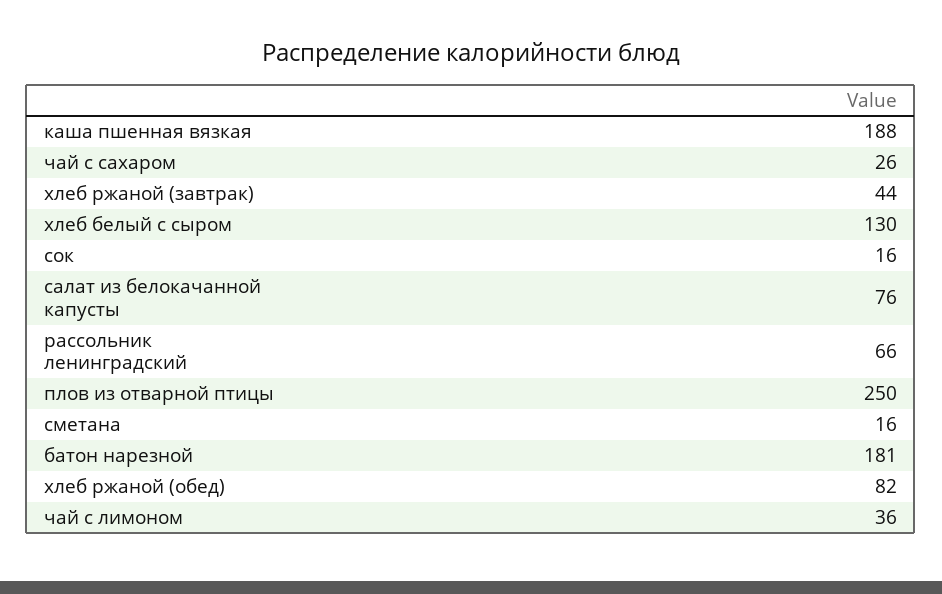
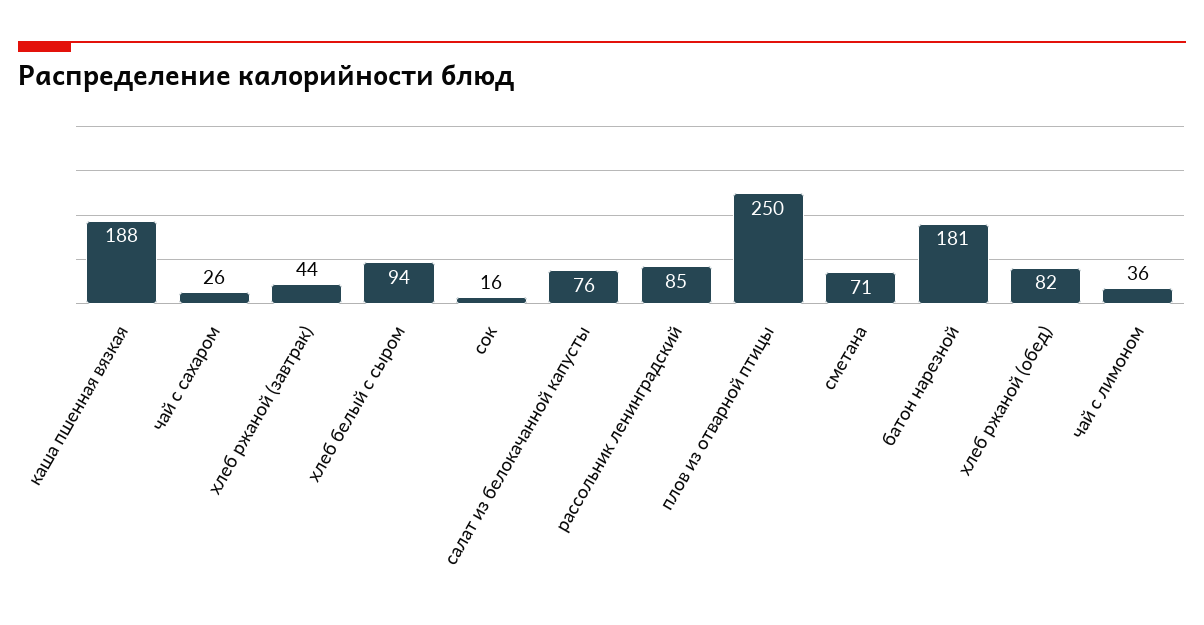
хлеб белый с сыром: 130 -> 94
рассольник ленинградский: 66 -> 85
сметана: 16 -> 71

